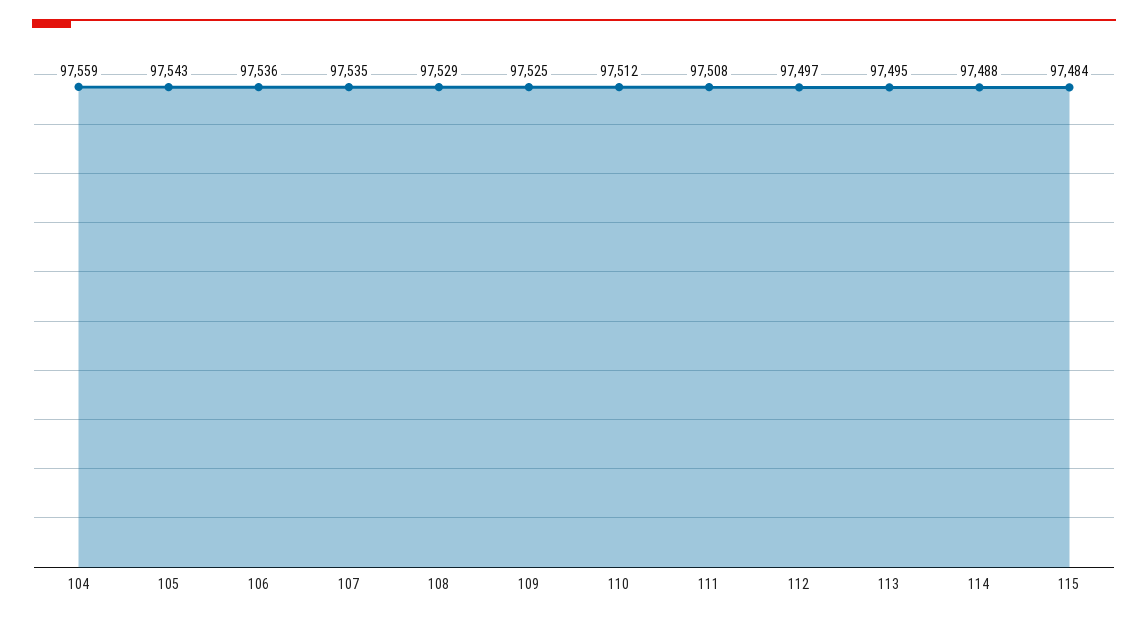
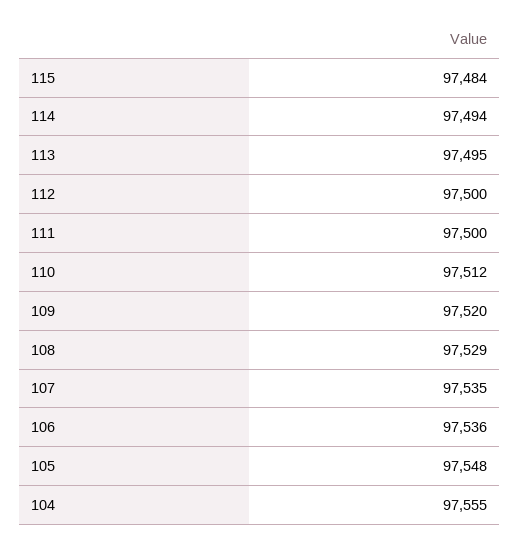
104: 97559 -> 97555
105: 97543 -> 97548
109: 97525 -> 97520
111: 97508 -> 97500
112: 97497 -> 97500
114: 97488 -> 97494

